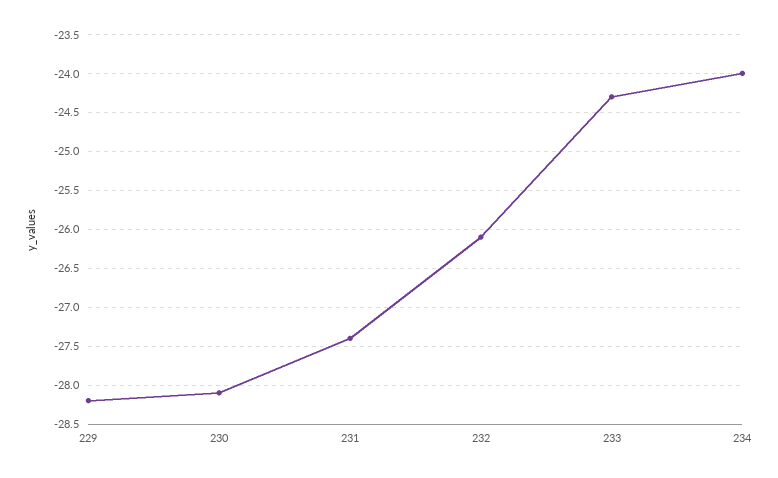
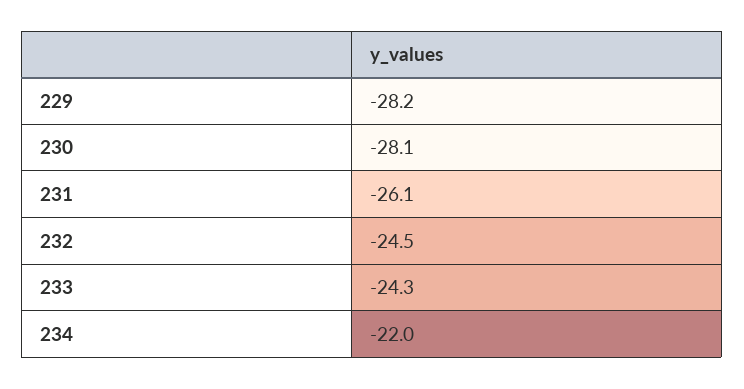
231: -27.4 -> -26.1
232: -26.1 -> -24.5
234: -24 -> -22

